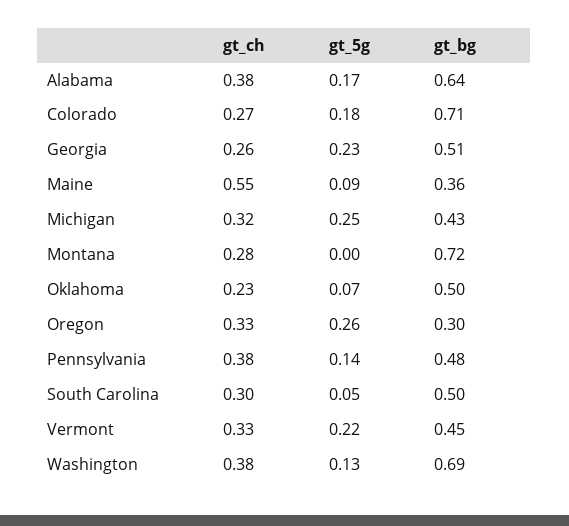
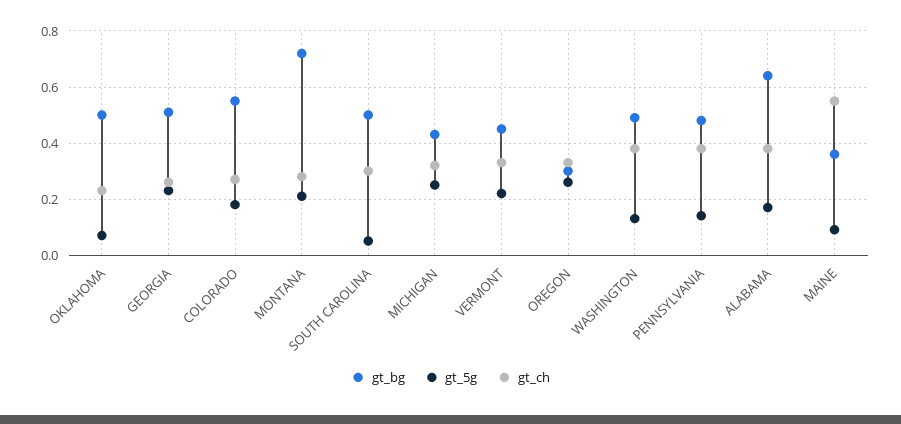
gt_bg, Colorado: 0.71 -> 0.55
gt_5g, Montana: 0 -> 0.2
gt_bg, Washington: 0.69 -> 0.5

